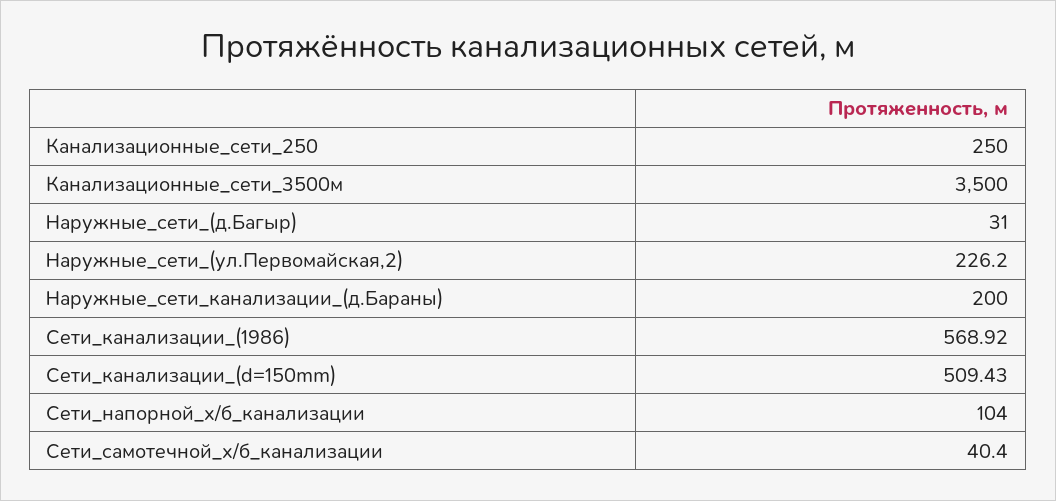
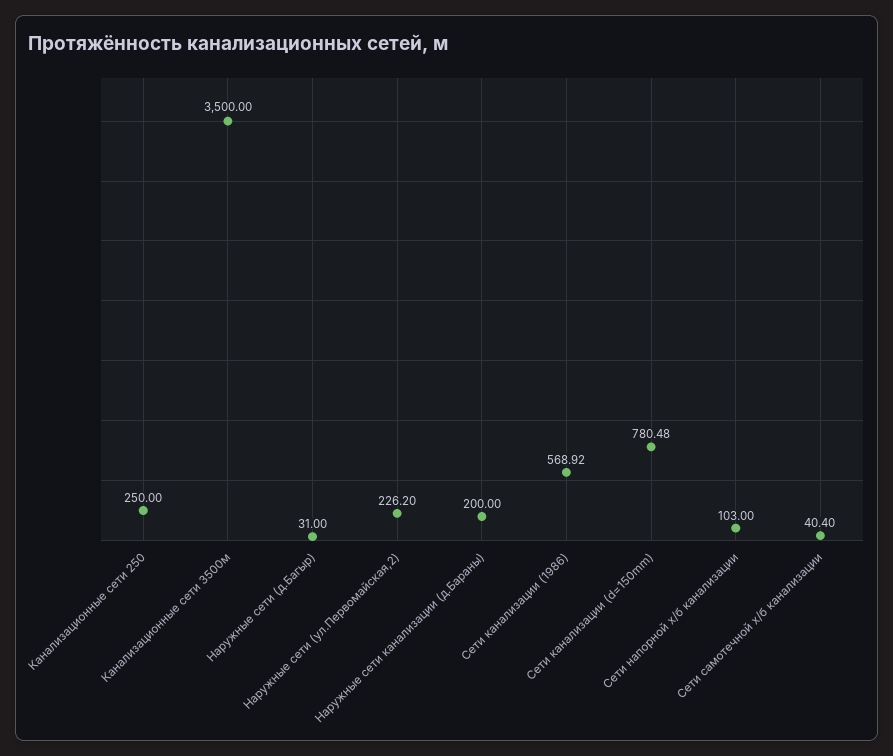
Сети_канализации_(d=150mm): 509.43 -> 780.48
Сети_напорной_х/б_канализации: 104 -> 103

